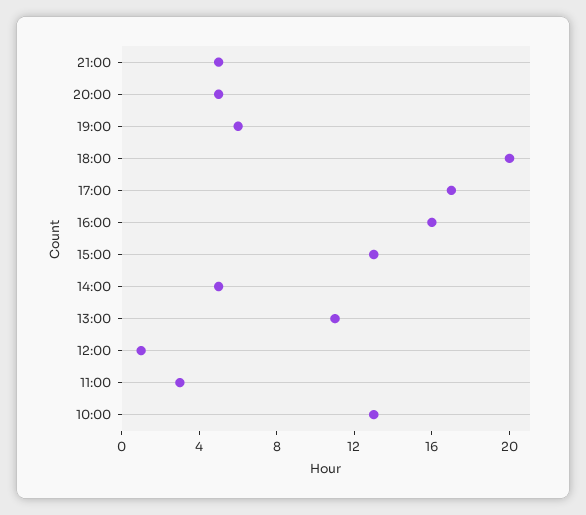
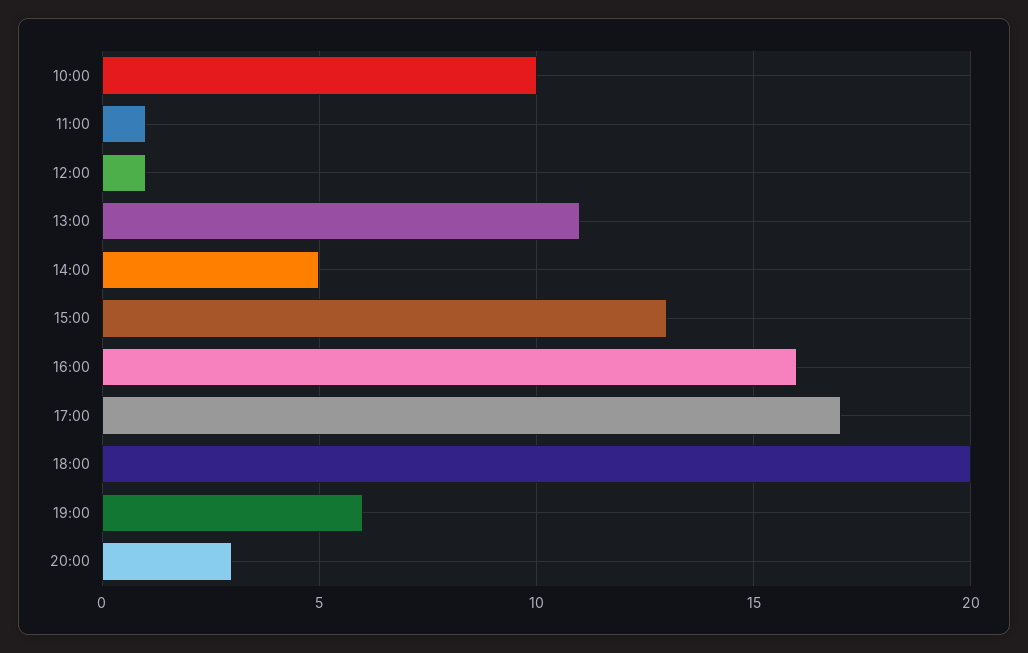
21:00: 5 -> none
20:00: 5 -> 3
11:00: 3 -> 1
10:00: 13 -> 10

